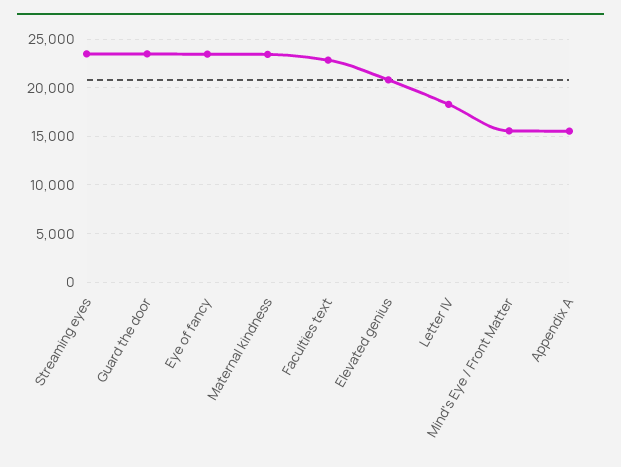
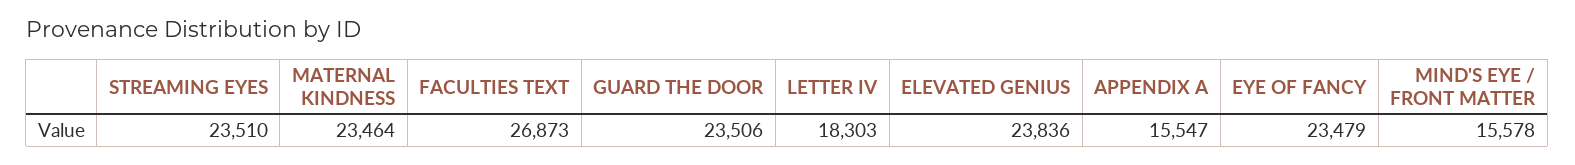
Faculties text: 23000 -> 26873
Elevated genius: 21000 -> 23836

